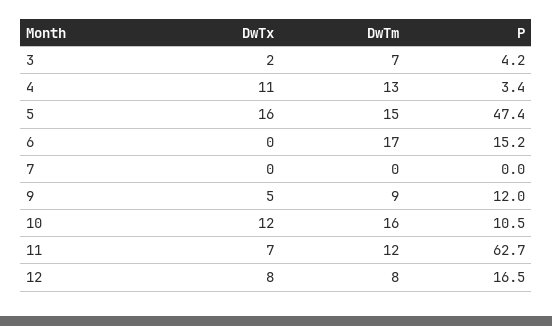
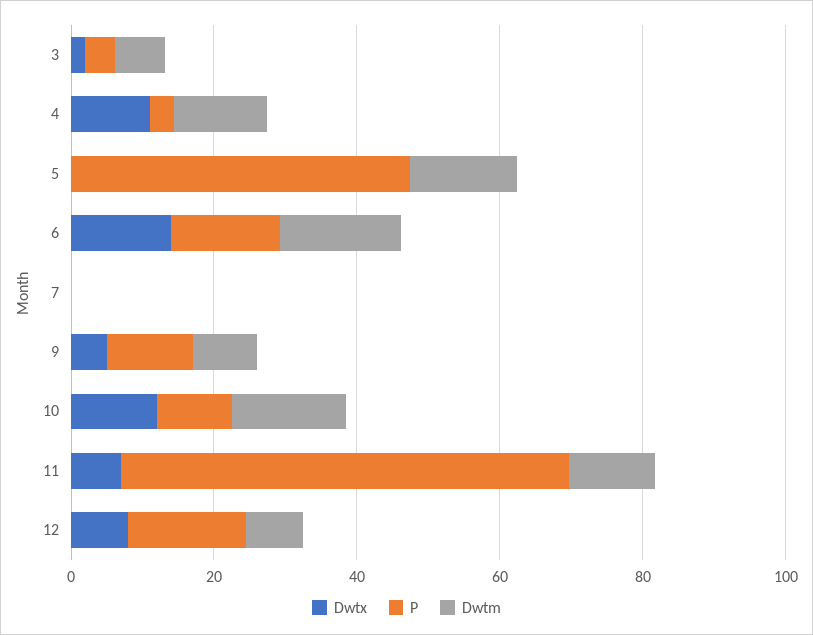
DwTx, 5: 16 -> 0
DwTx, 6: 0 -> 15

